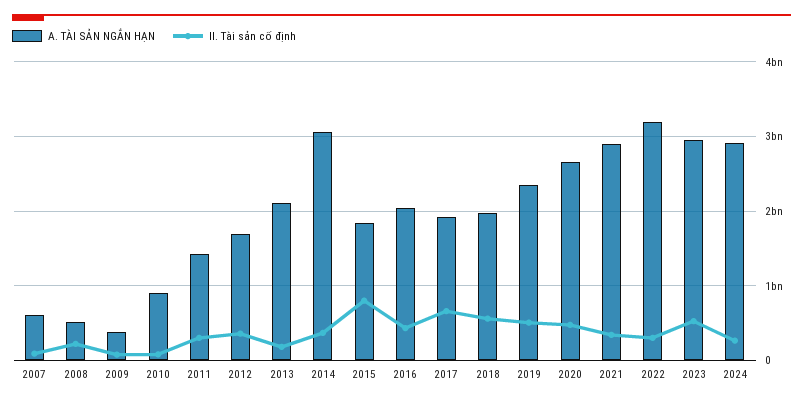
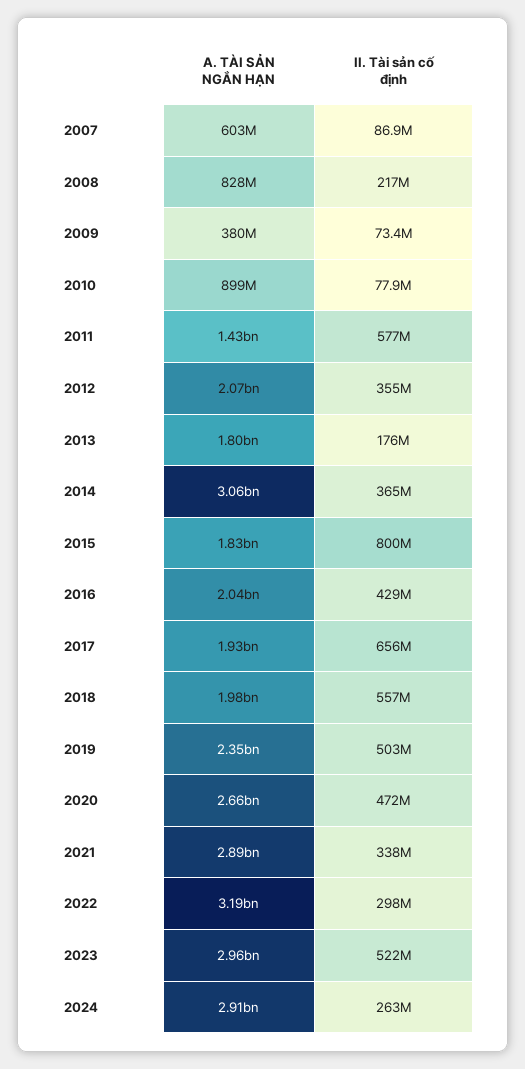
A. TÀI SẢN NGẮN HẠN, 2008: 500000000 -> 828000000
II. Tài sản cố định, 2011: 300000000 -> 577000000
A. TÀI SẢN NGẮN HẠN, 2012: 1700000000 -> 2070000000
A. TÀI SẢN NGẮN HẠN, 2013: 2100000000 -> 1800000000

